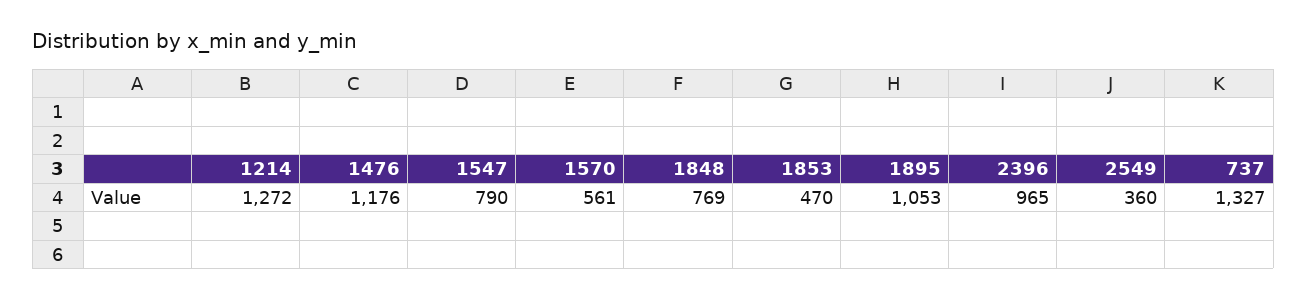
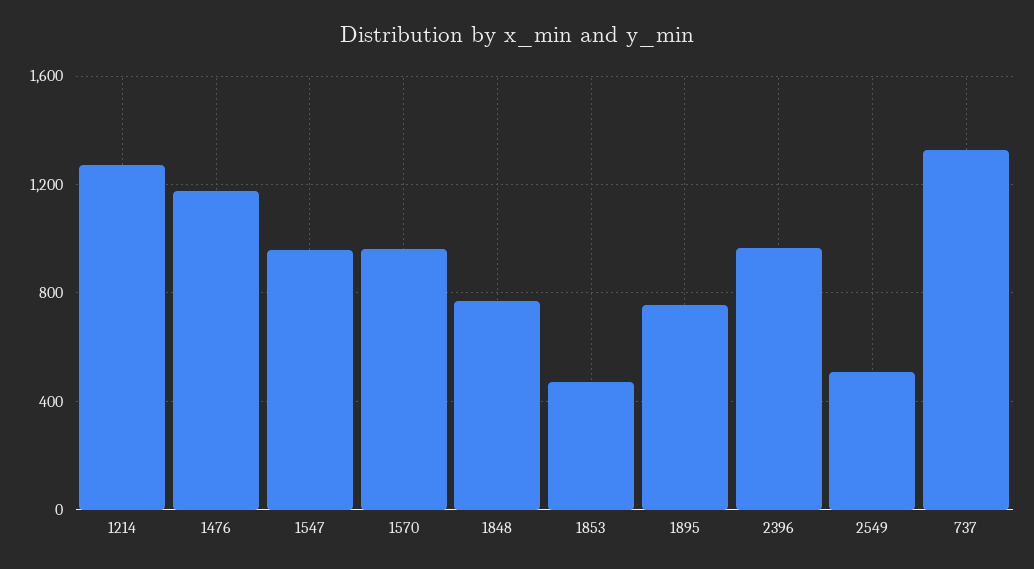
1547: 790 -> 950
1570: 561 -> 950
1895: 1053 -> 750
2549: 360 -> 500

